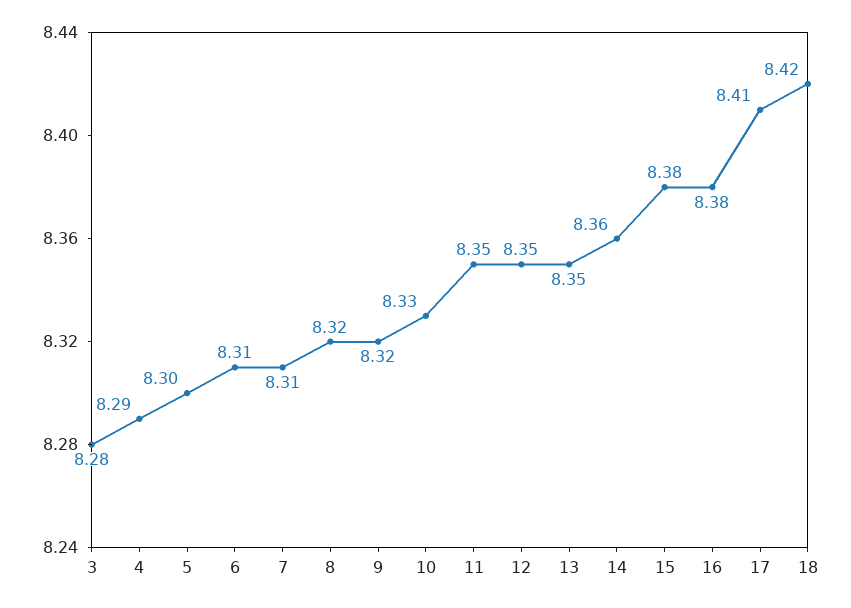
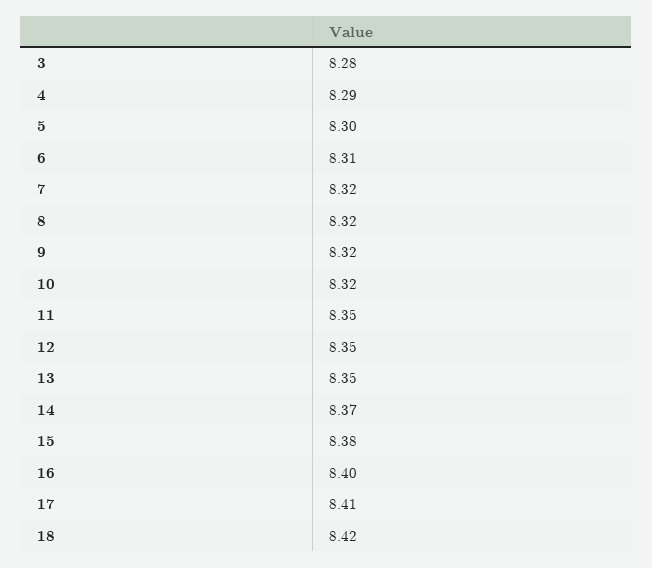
7: 8.31 -> 8.32
10: 8.33 -> 8.32
14: 8.36 -> 8.37
16: 8.38 -> 8.4

